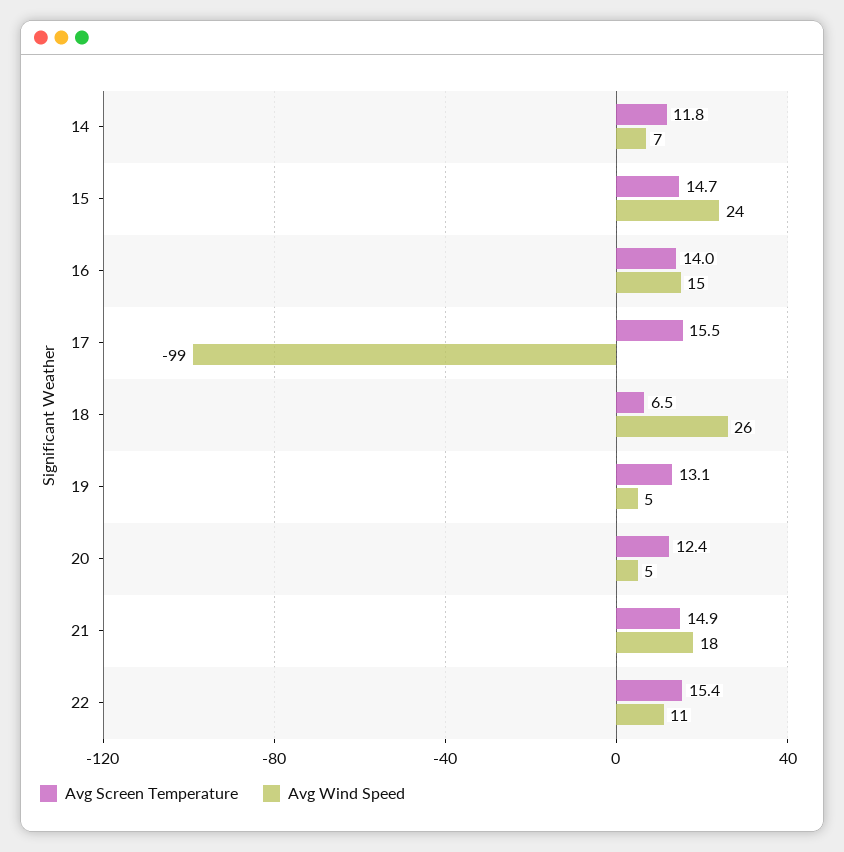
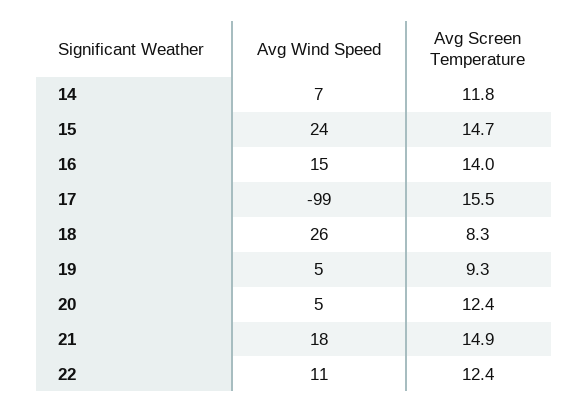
Avg Screen Temperature, 18: 6.5 -> 8.3
Avg Screen Temperature, 19: 13.1 -> 9.3
Avg Screen Temperature, 22: 15.4 -> 12.4

